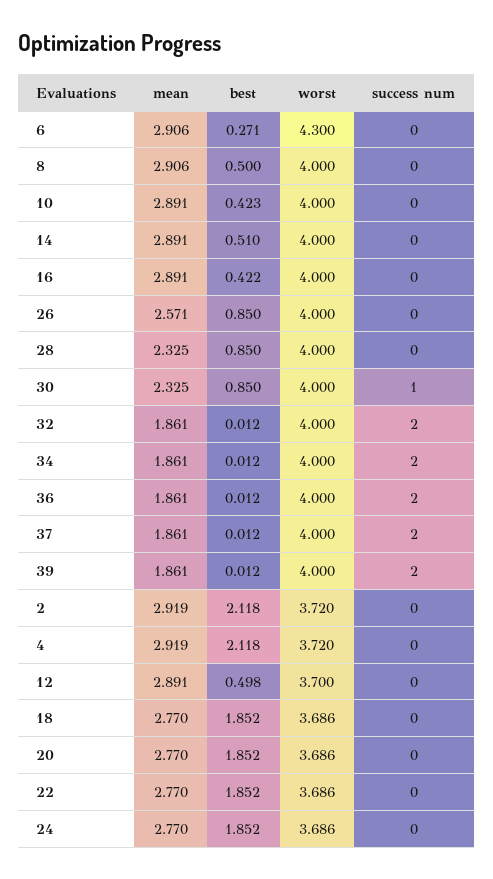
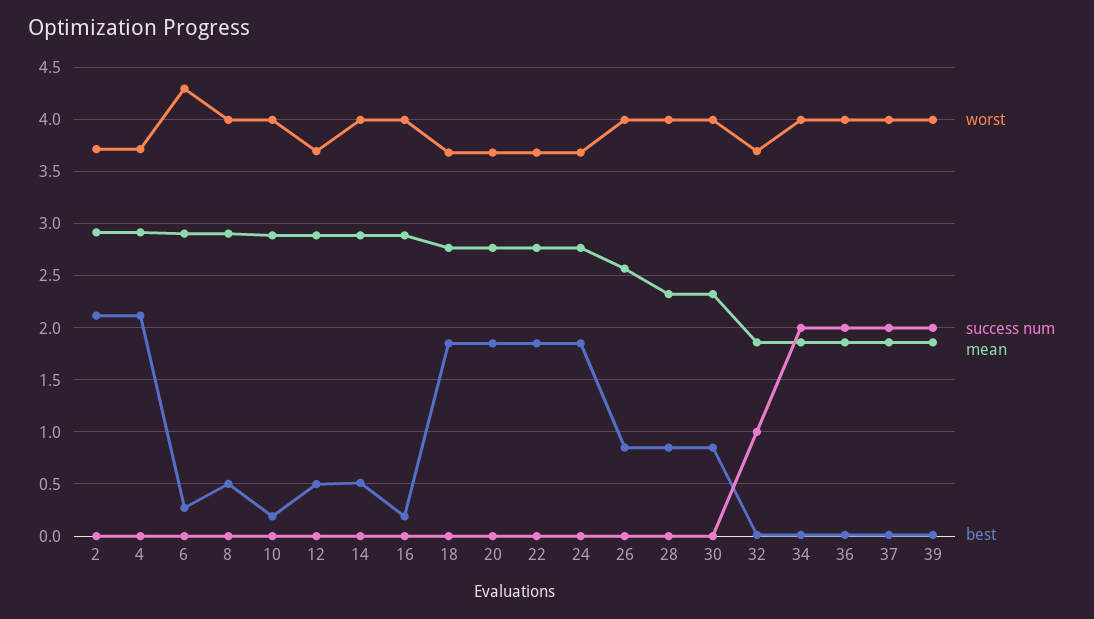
best, 10: 0.423 -> 0.2
best, 16: 0.422 -> 0.2
success num, 30: 1 -> 0
worst, 32: 4 -> 3.7
success num, 32: 2 -> 1

